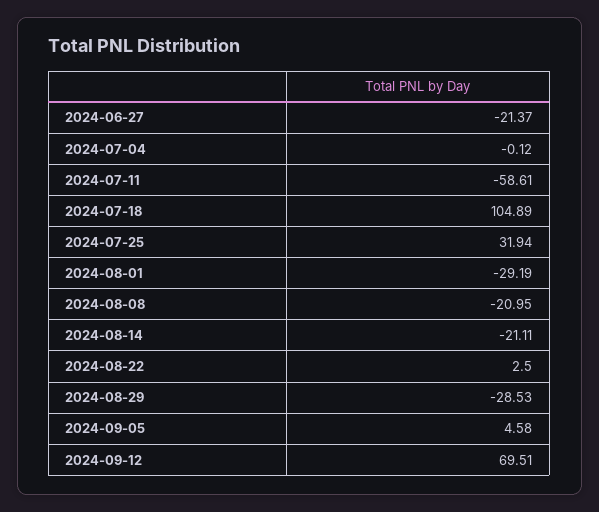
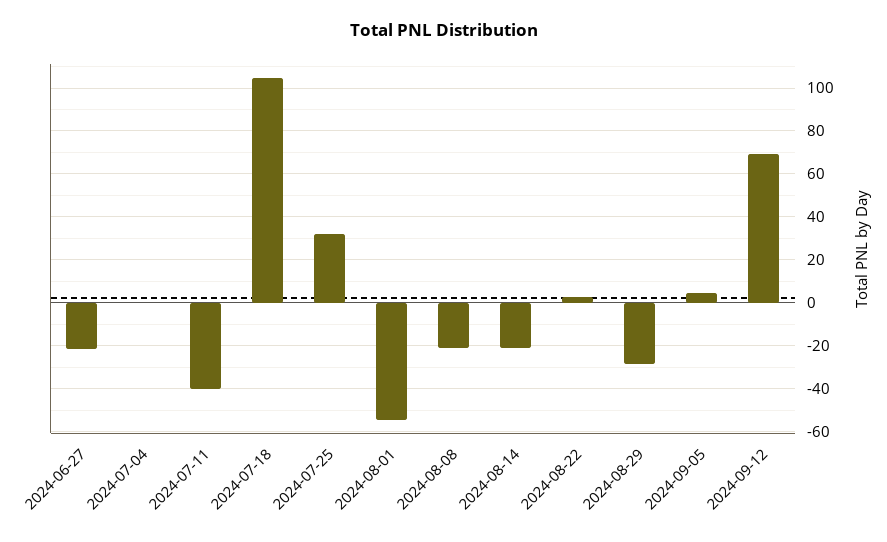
2024-07-11: -58.61 -> -40
2024-08-01: -29.19 -> -55

